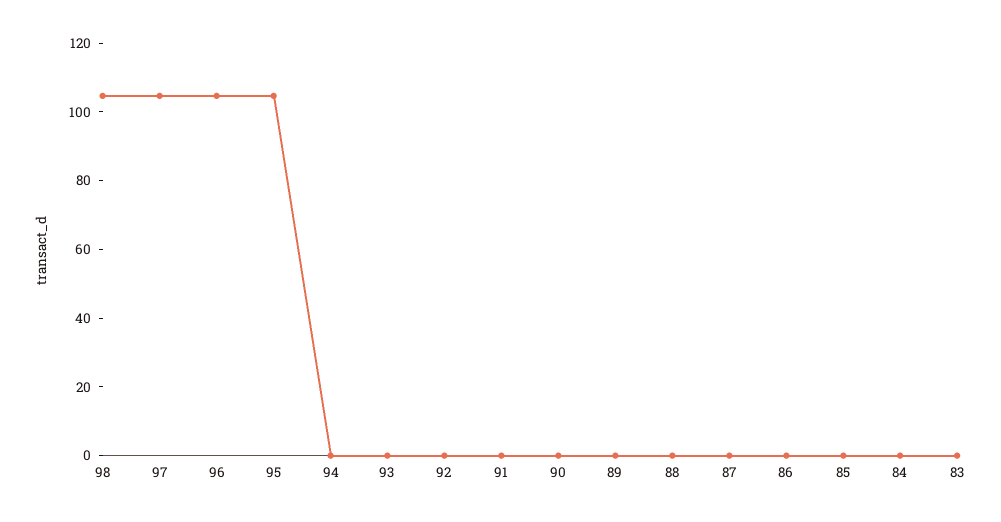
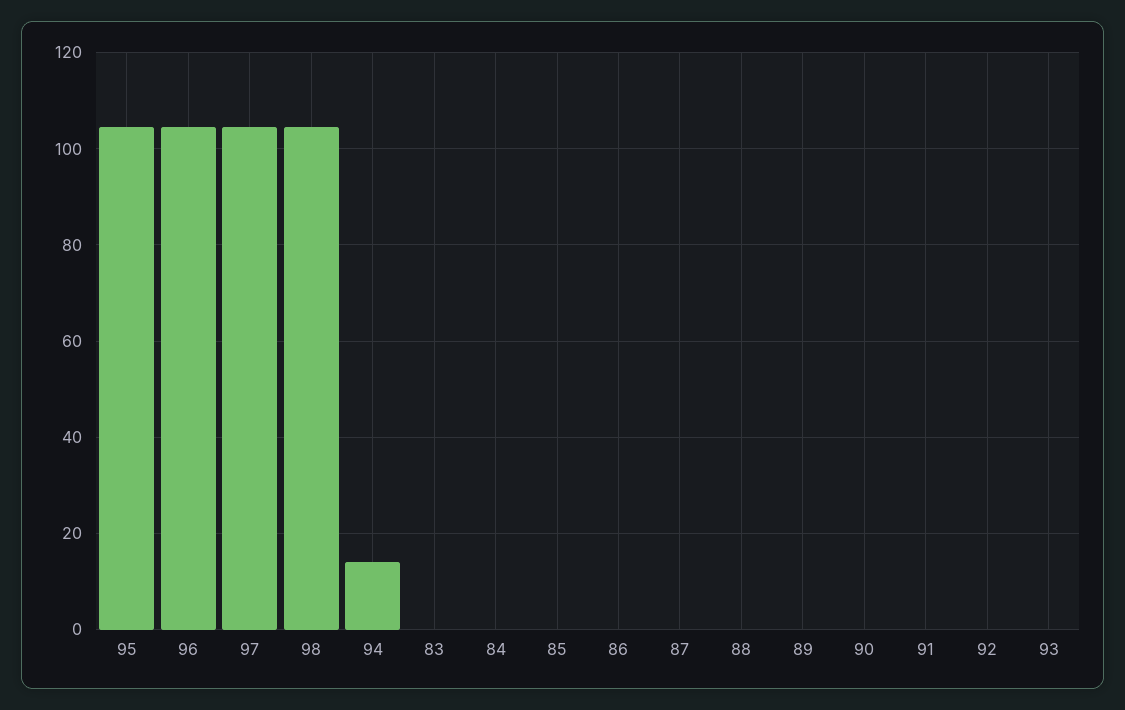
94: 0 -> 14

